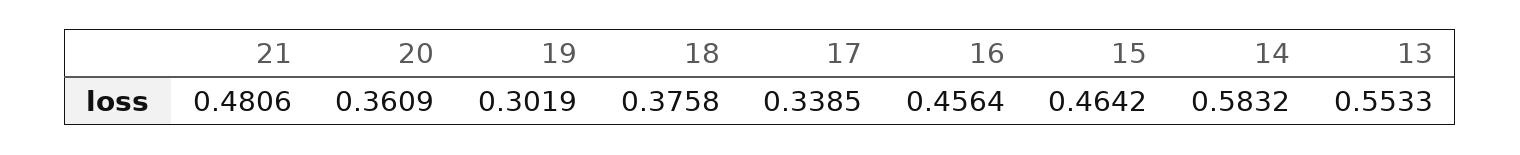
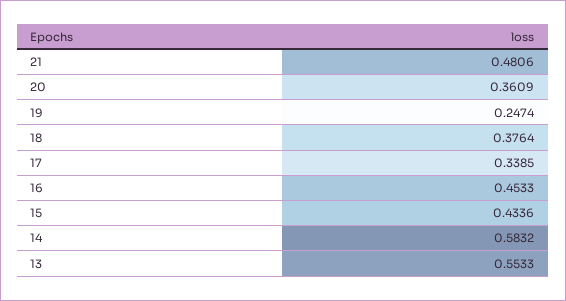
19: 0.3019 -> 0.2474
18: 0.3758 -> 0.3764
16: 0.4564 -> 0.4533
15: 0.4642 -> 0.4336

